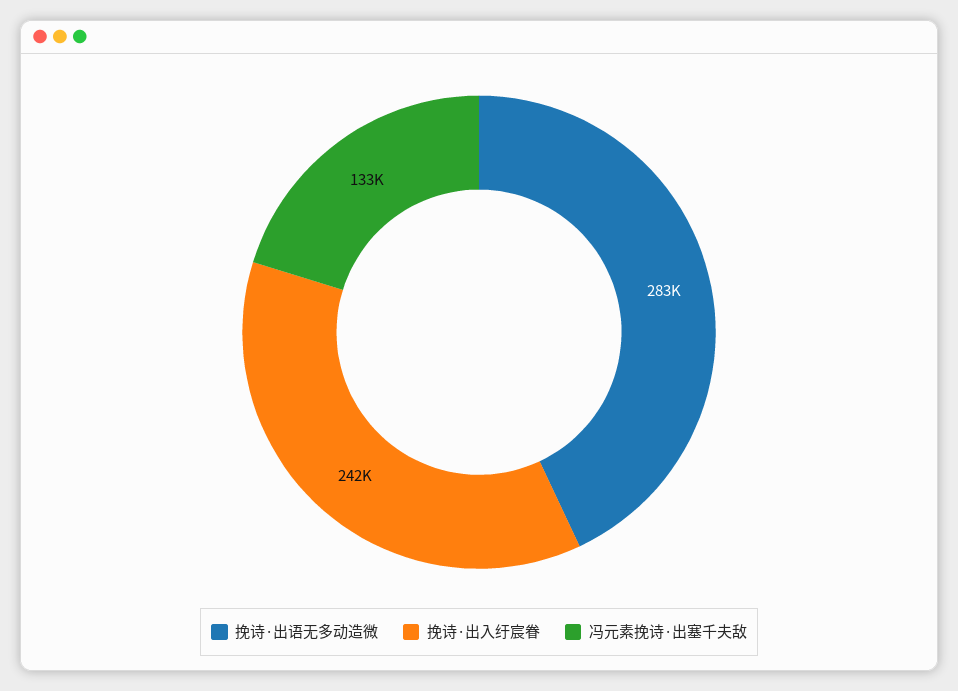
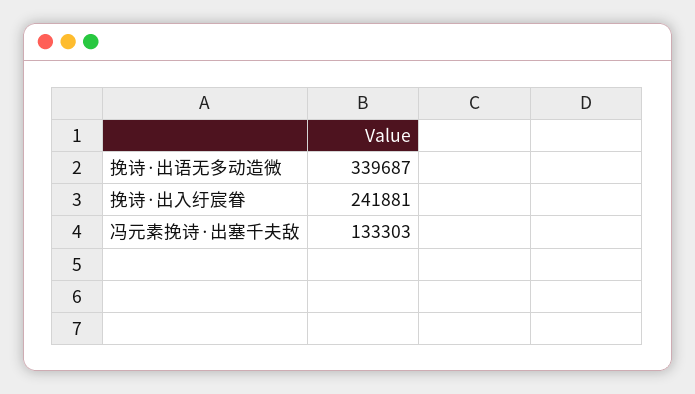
挽诗·出语无多动造微: 283000 -> 339687

